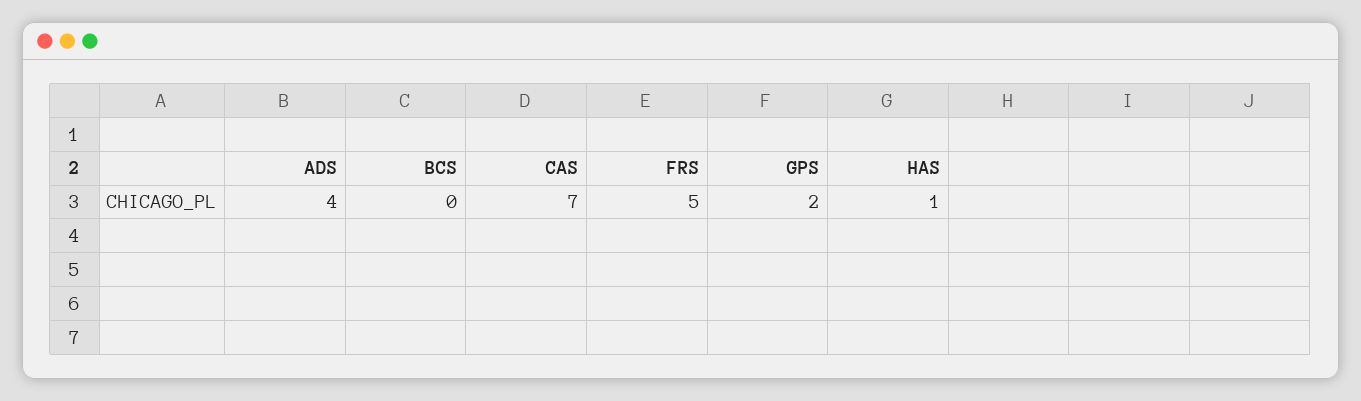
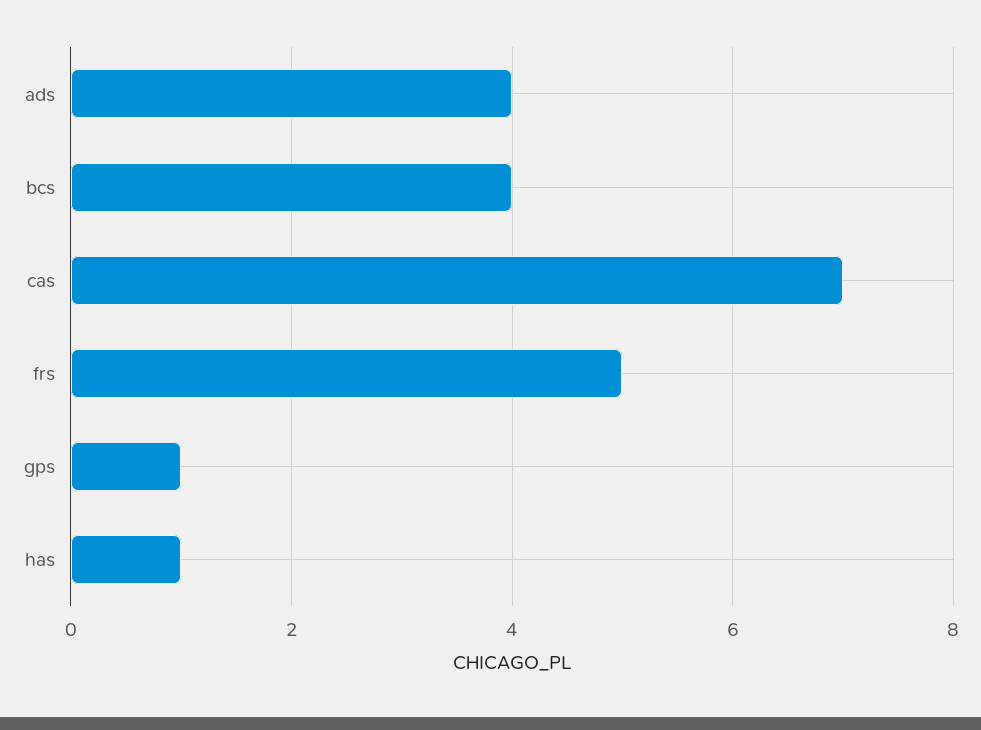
BCS: 0 -> 4
GPS: 2 -> 1

